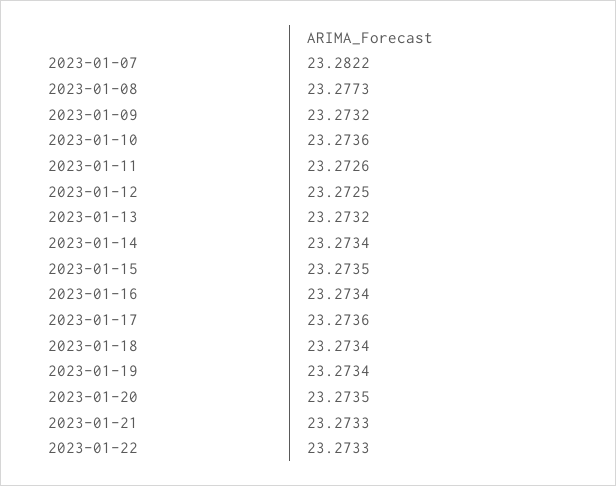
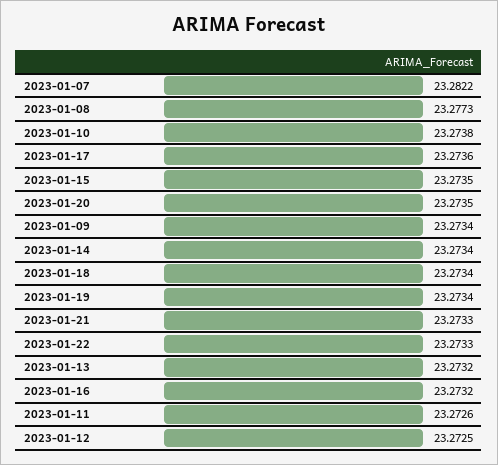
2023-01-09: 23.2732 -> 23.2734
2023-01-10: 23.2736 -> 23.2738
2023-01-16: 23.2734 -> 23.2732

